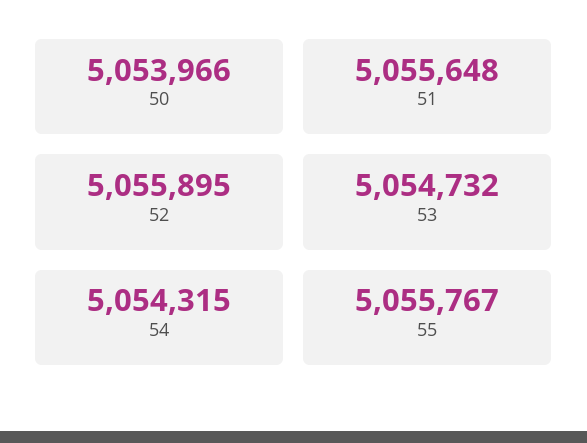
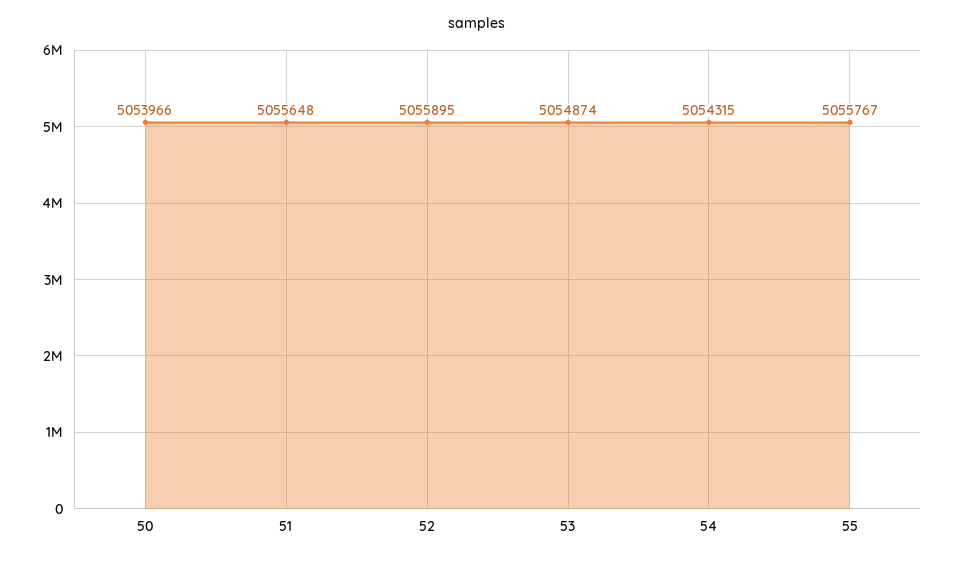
53: 5054732 -> 5054874

